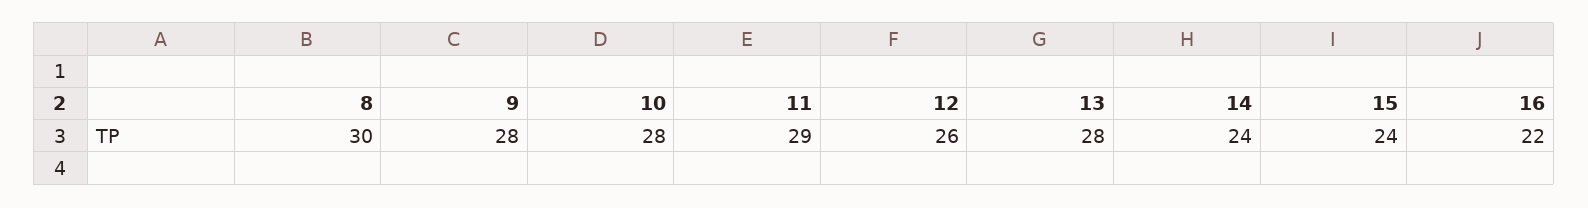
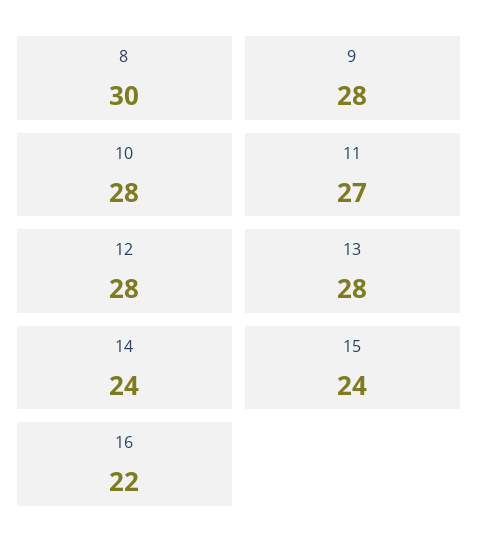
11: 29 -> 27
12: 26 -> 28

